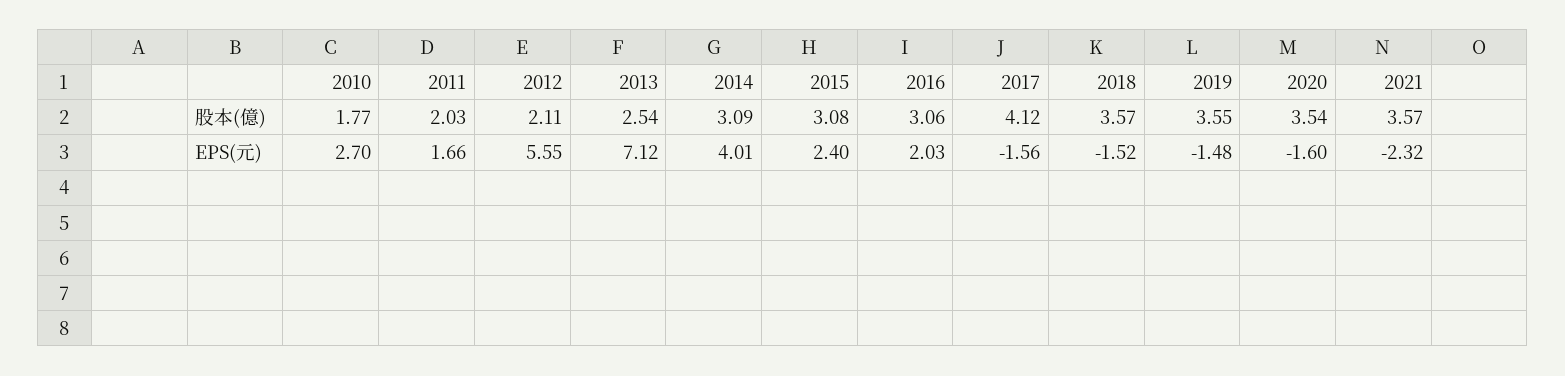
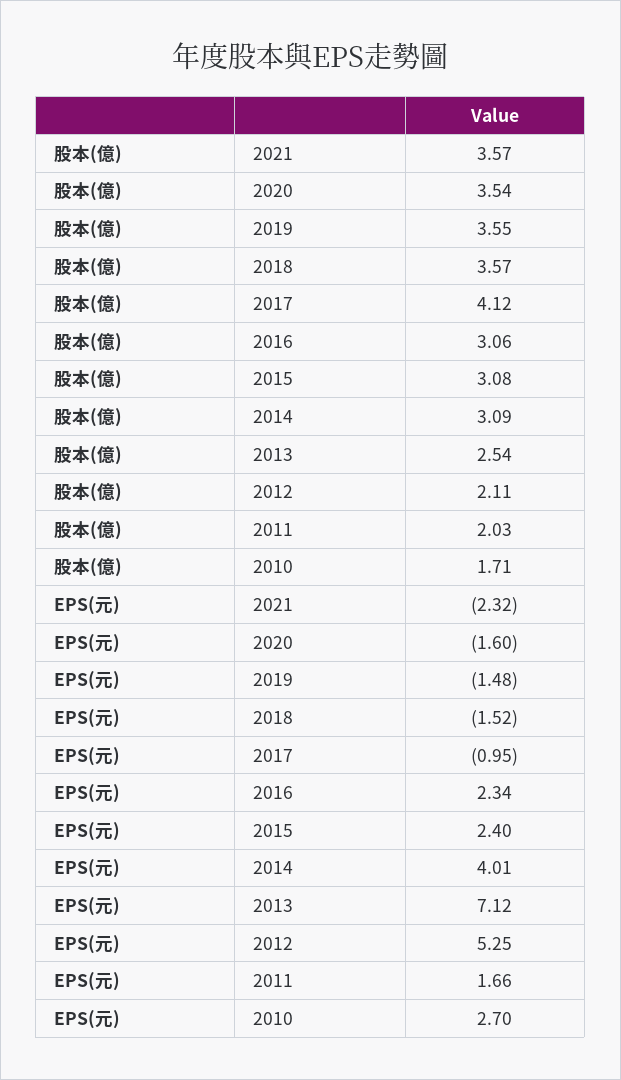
2010, 股本(億): 1.77 -> 1.71
2012, EPS(元): 5.55 -> 5.25
2016, EPS(元): 2.03 -> 2.34
2017, EPS(元): -1.56 -> -0.95

